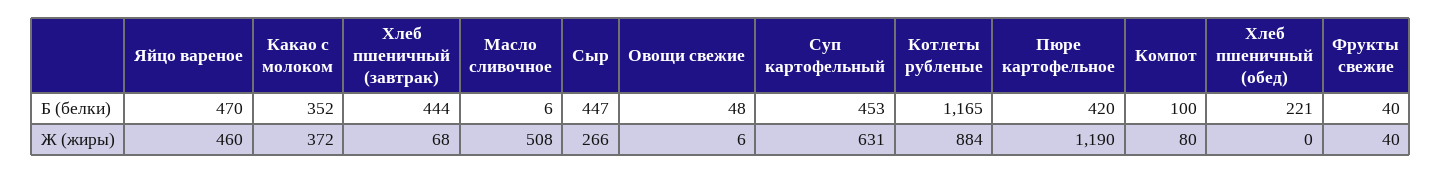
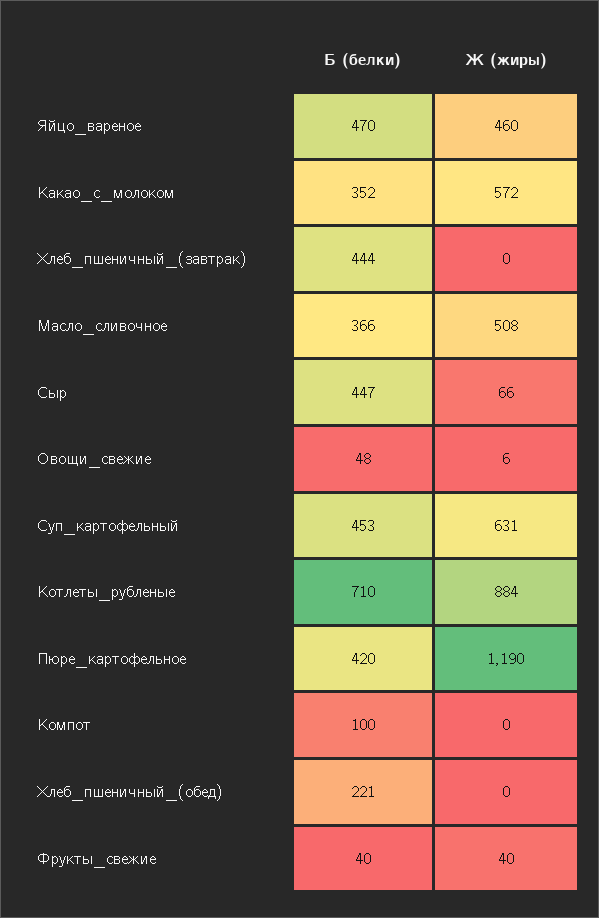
Масло сливочное, Б (белки): 6 -> 366
Котлеты рубленые, Б (белки): 1165 -> 710
Какао с молоком, Ж (жиры): 372 -> 572
Хлеб пшеничный (завтрак), Ж (жиры): 68 -> 0
Сыр, Ж (жиры): 266 -> 66
Компот, Ж (жиры): 80 -> 0

